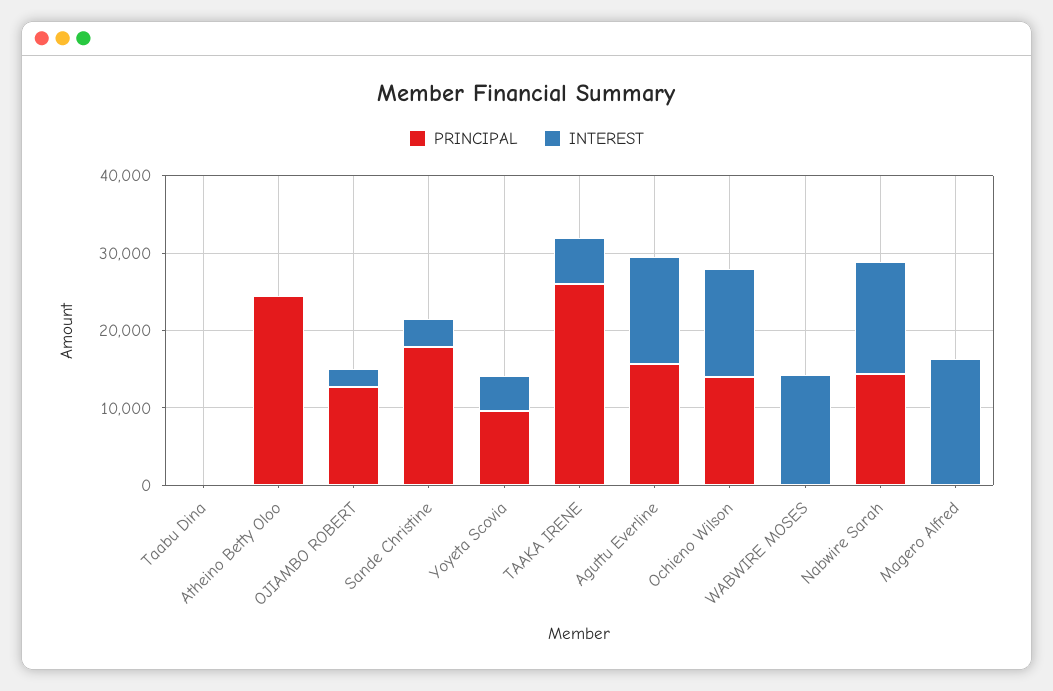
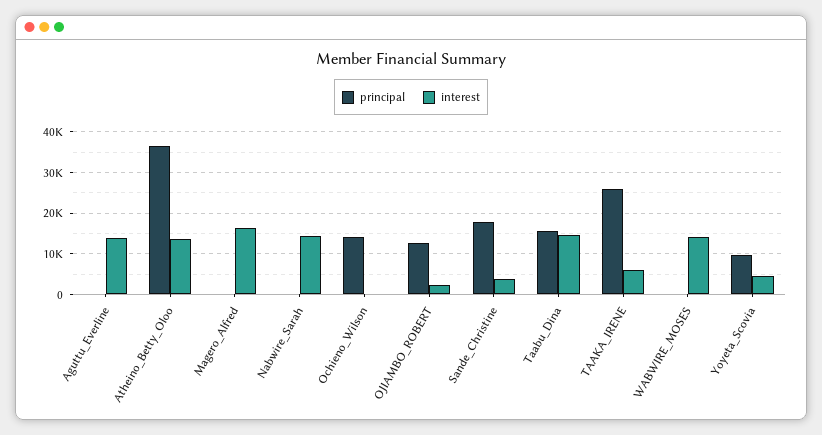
PRINCIPAL, Taabu Dina: 0 -> 16000
INTEREST, Taabu Dina: 0 -> 14000
PRINCIPAL, Atheino Betty Oloo: 24000 -> 36000
INTEREST, Atheino Betty Oloo: 0 -> 14000
PRINCIPAL, Aguttu Everline: 16000 -> 0
INTEREST, Ochieno Wilson: 14000 -> 0
PRINCIPAL, Nabwire Sarah: 14000 -> 0

